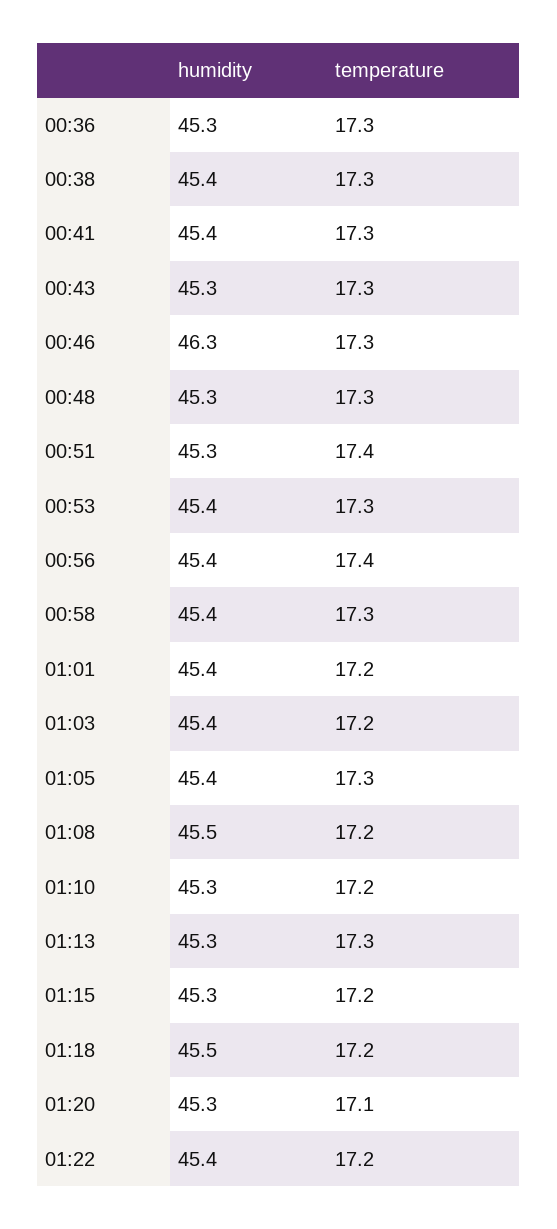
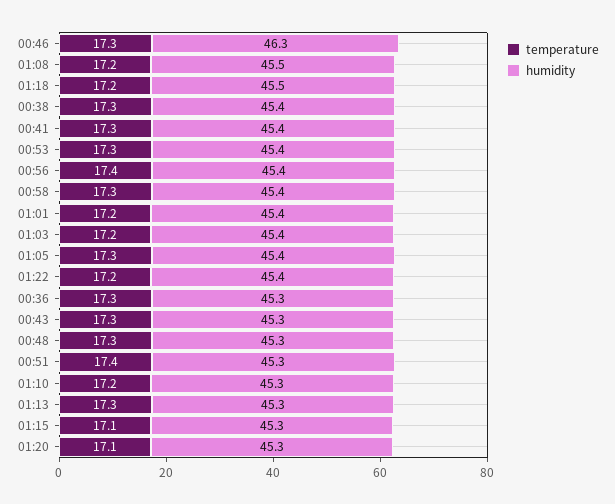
temperature, 01:15: 17.2 -> 17.1

